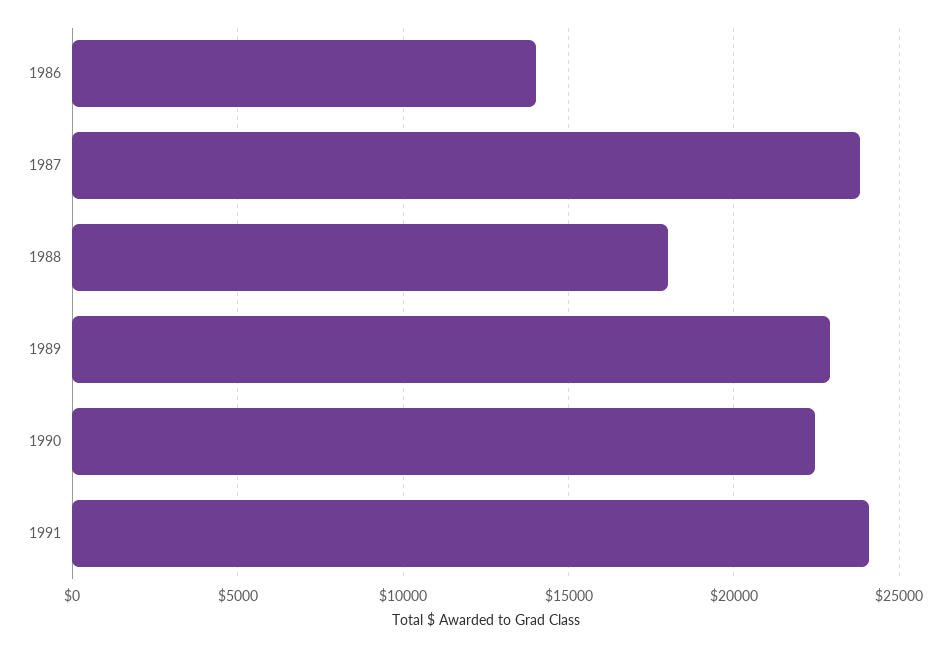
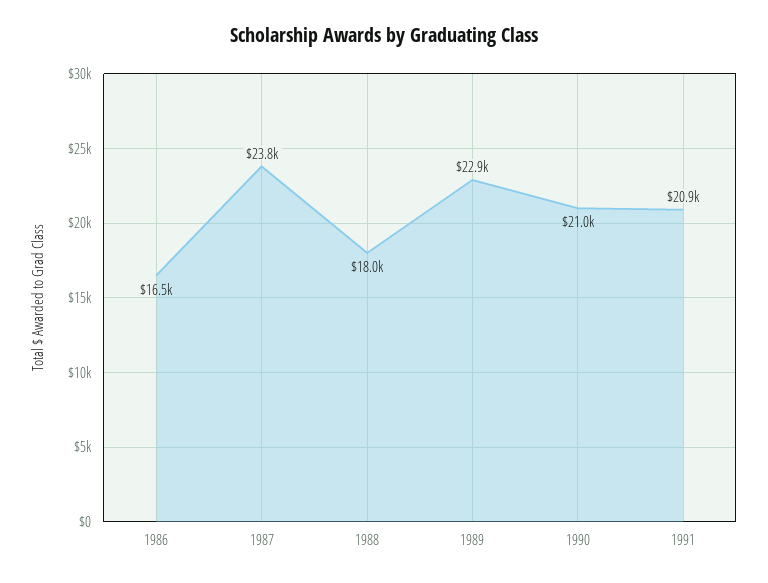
1986: 14000 -> 16500
1990: 22500 -> 21000
1991: 24000 -> 20900

